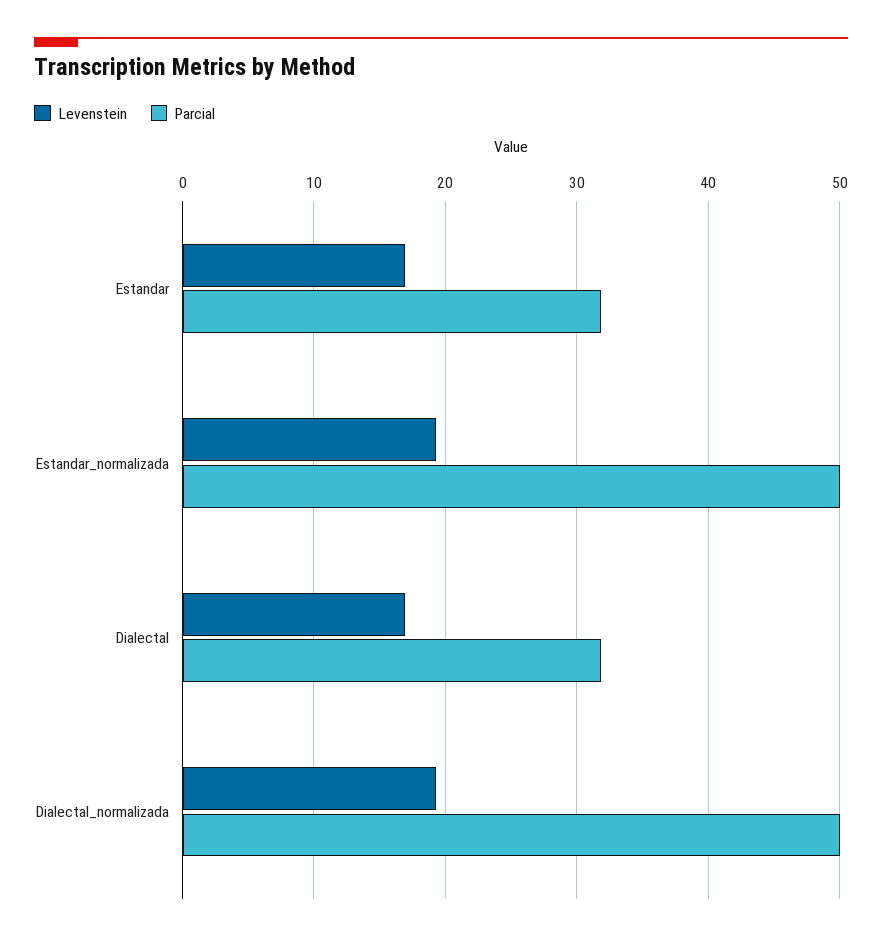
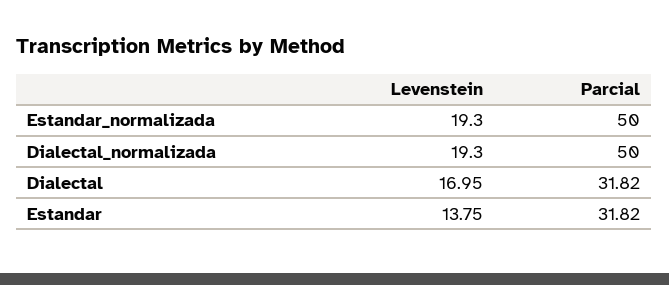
Levenstein, Estandar: 17 -> 13.75

